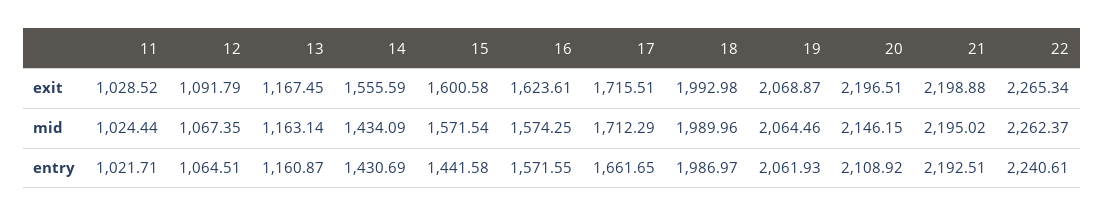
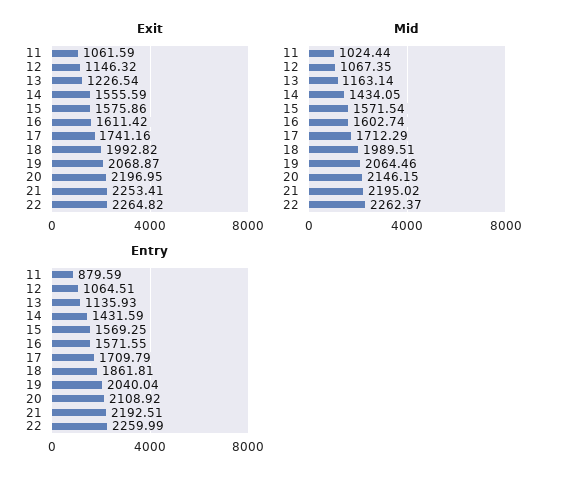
exit, 11: 1028.52 -> 1061.59
exit, 12: 1091.79 -> 1146.32
exit, 13: 1167.45 -> 1226.54
exit, 15: 1600.58 -> 1575.86
exit, 16: 1623.61 -> 1611.42
exit, 17: 1715.51 -> 1741.16
exit, 18: 1992.98 -> 1992.82
exit, 20: 2196.51 -> 2196.95
exit, 21: 2198.88 -> 2253.41
exit, 22: 2265.34 -> 2264.82
mid, 14: 1434.09 -> 1434.05
mid, 16: 1574.25 -> 1602.74
mid, 18: 1989.96 -> 1989.51
entry, 11: 1021.71 -> 879.59
entry, 13: 1160.87 -> 1135.93
entry, 14: 1430.69 -> 1431.59
entry, 15: 1441.58 -> 1569.25
entry, 17: 1661.65 -> 1709.79
entry, 18: 1986.97 -> 1861.81
entry, 19: 2061.93 -> 2040.04
entry, 22: 2240.61 -> 2259.99

